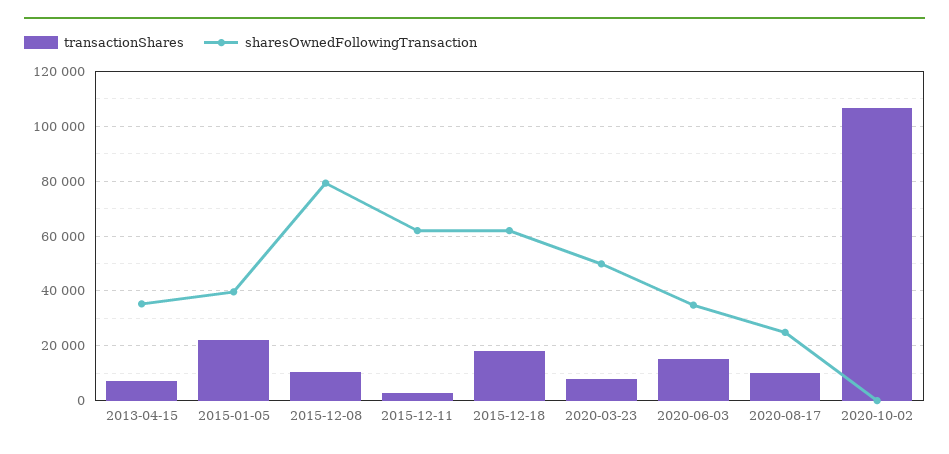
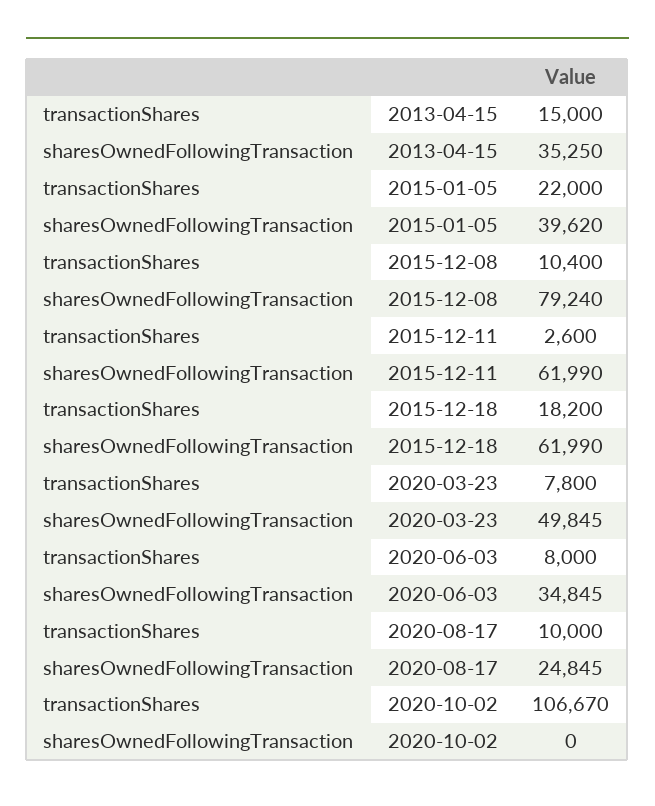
transactionShares, 2013-04-15: 7500 -> 15000
transactionShares, 2020-06-03: 15000 -> 8000

